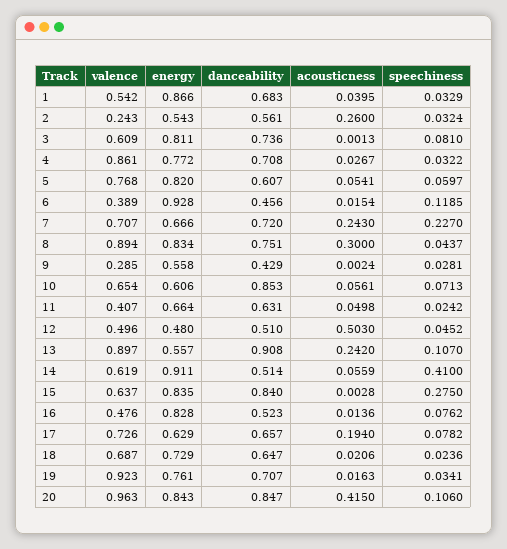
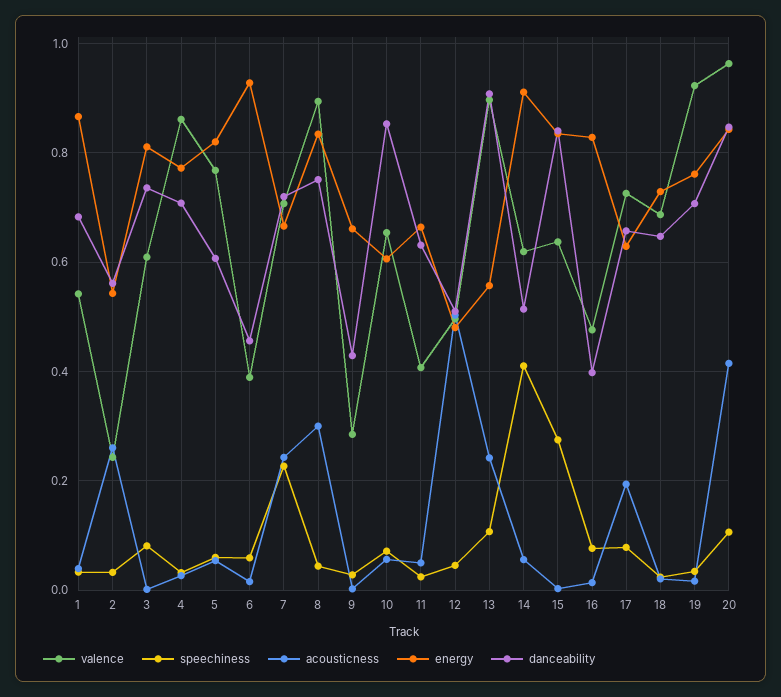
speechiness, 6: 0.1185 -> 0.06
energy, 9: 0.558 -> 0.66
danceability, 16: 0.523 -> 0.4

